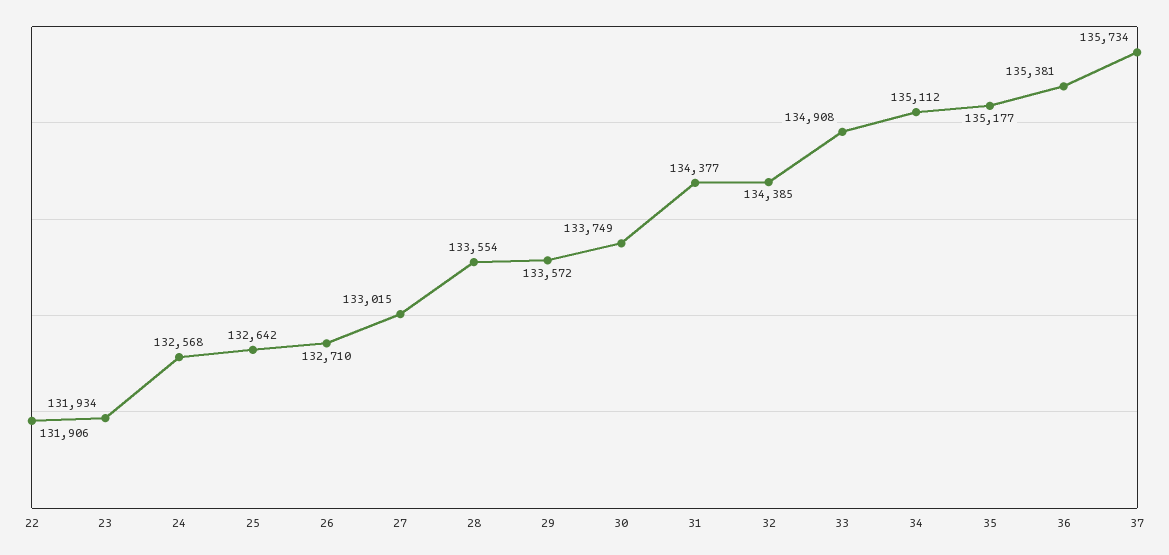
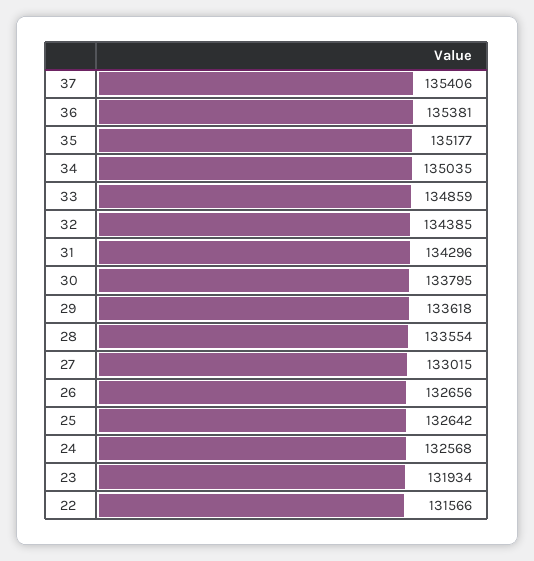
22: 131906 -> 131566
26: 132710 -> 132656
29: 133572 -> 133618
30: 133749 -> 133795
31: 134377 -> 134296
33: 134908 -> 134859
34: 135112 -> 135035
37: 135734 -> 135406

